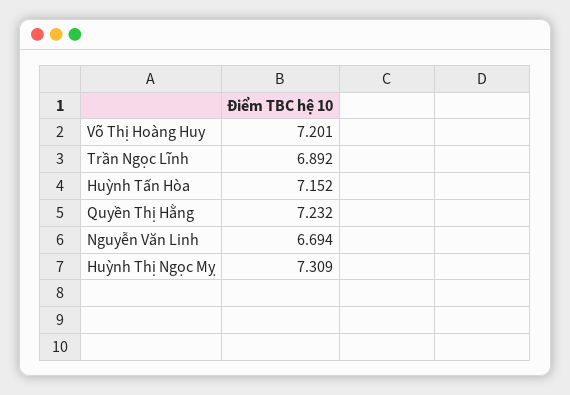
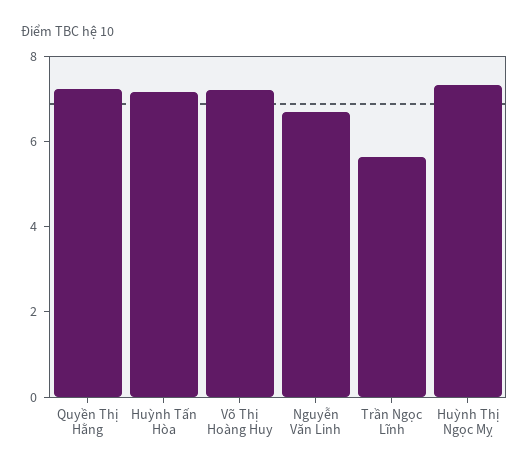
Trần Ngọc Lĩnh: 6.892 -> 5.5

